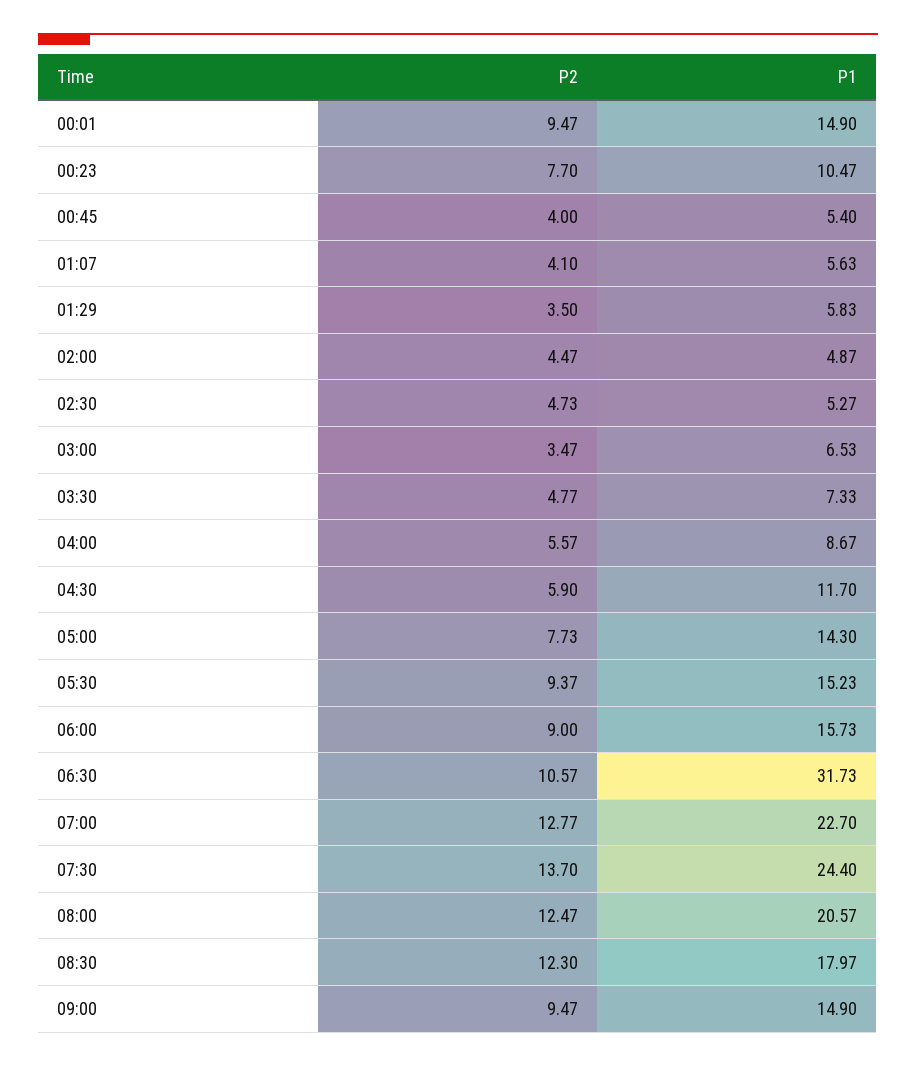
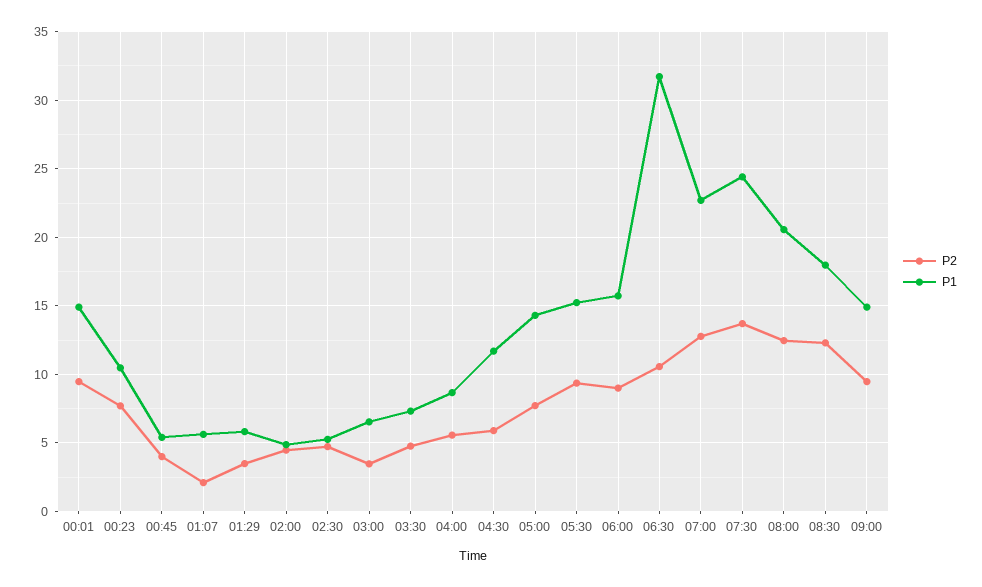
P2, 01:07: 4.1 -> 2

